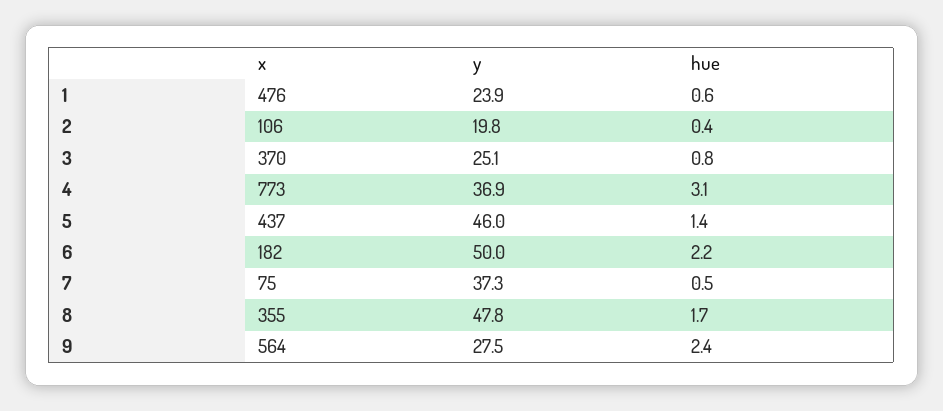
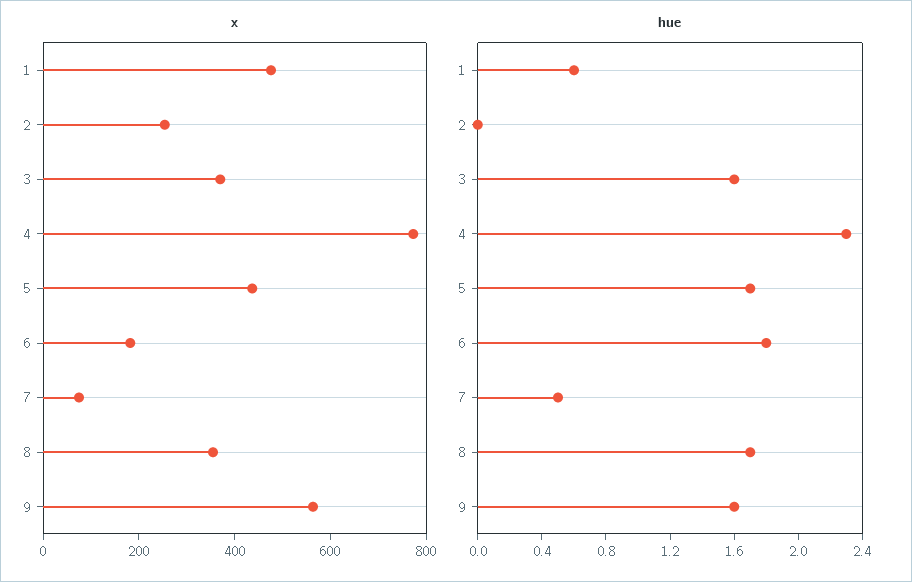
y, 1: 23.9 -> none
x, 2: 106 -> 250
y, 2: 19.8 -> none
hue, 2: 0.4 -> 0
y, 3: 25.1 -> none
hue, 3: 0.8 -> 1.6
y, 4: 36.9 -> none
hue, 4: 3.1 -> 2.3
y, 5: 46 -> none
hue, 5: 1.4 -> 1.7
y, 6: 50 -> none
hue, 6: 2.2 -> 1.8
y, 7: 37.3 -> none
y, 8: 47.8 -> none
y, 9: 27.5 -> none
hue, 9: 2.4 -> 1.6

